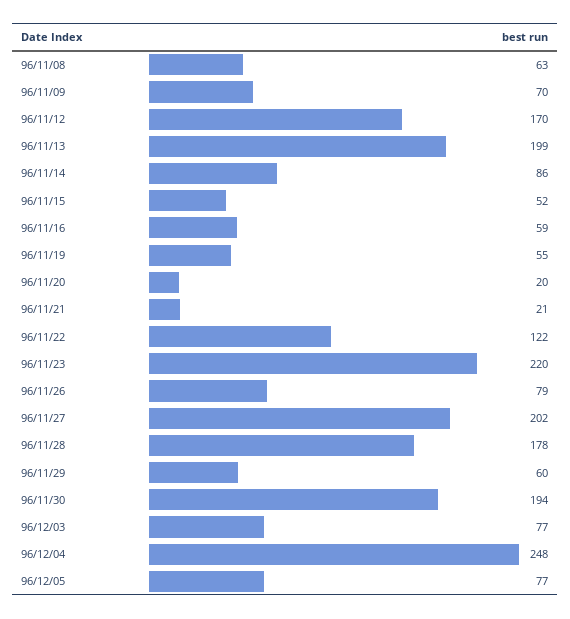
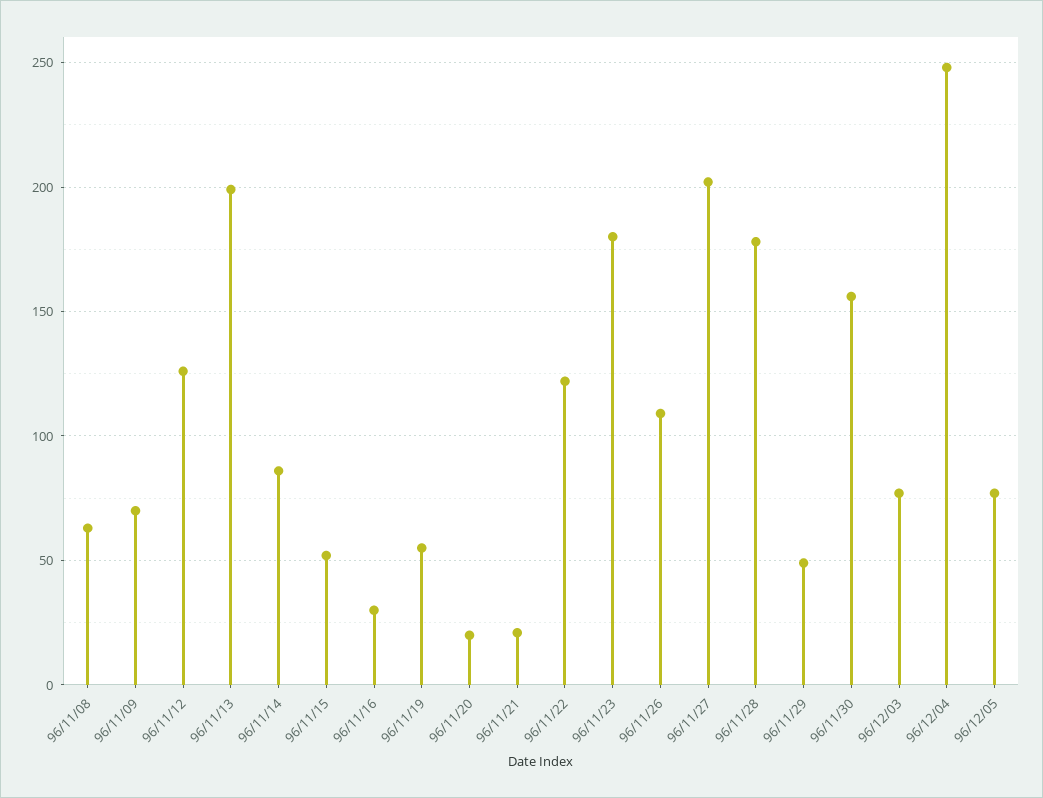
96/11/12: 170 -> 125
96/11/16: 59 -> 30
96/11/23: 220 -> 180
96/11/26: 79 -> 110
96/11/29: 60 -> 50
96/11/30: 194 -> 155

